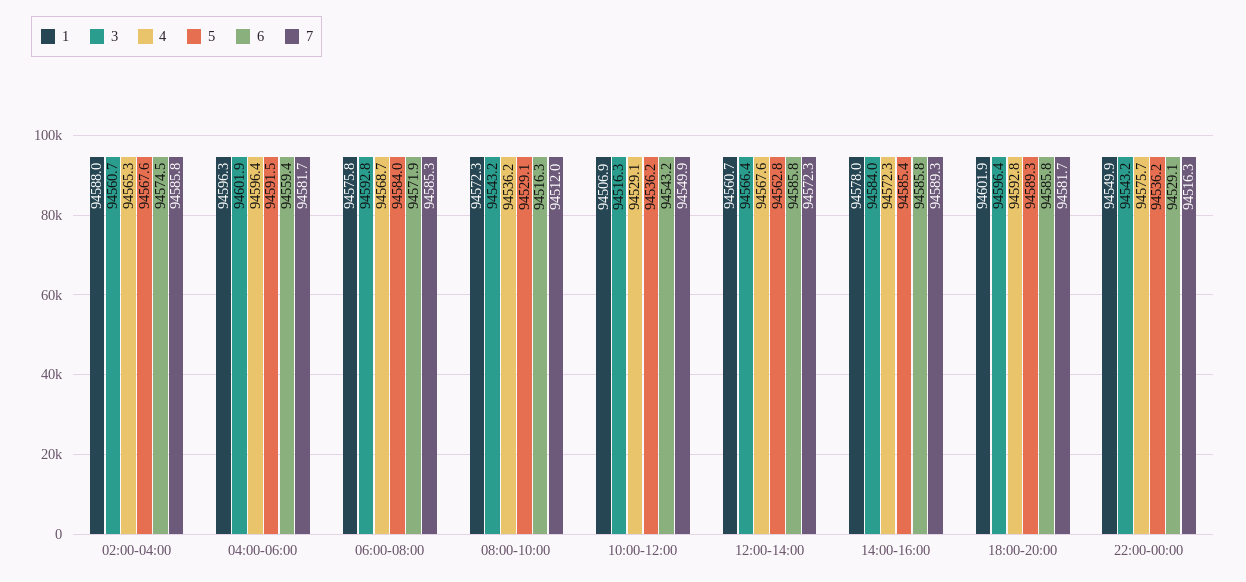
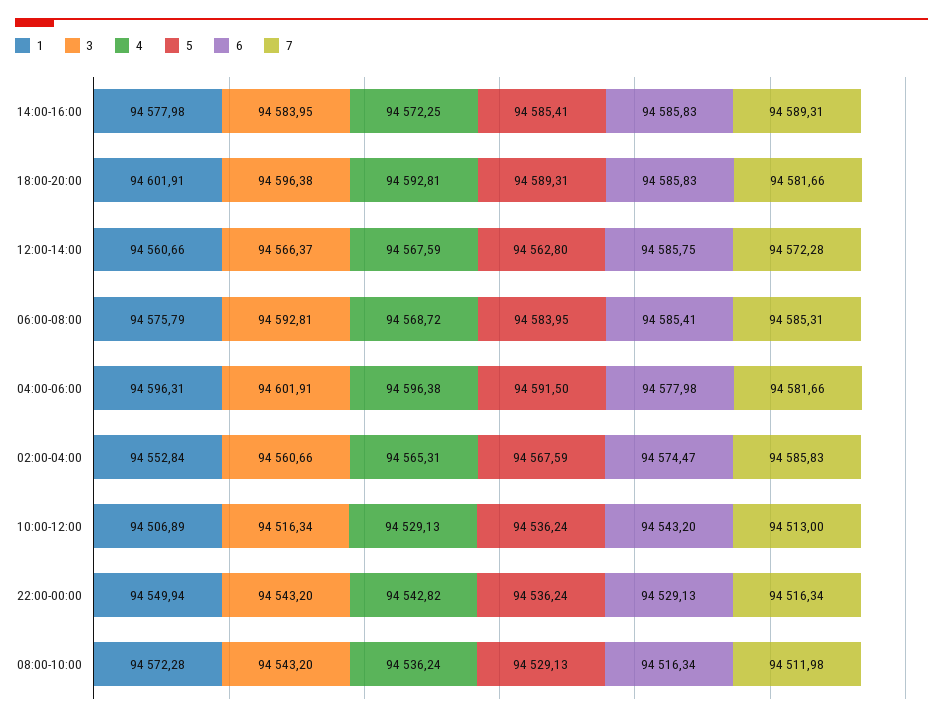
1, 02:00-04:00: 94588 -> 94552.84
6, 04:00-06:00: 94559.4 -> 94577.98
6, 06:00-08:00: 94571.9 -> 94585.41
7, 10:00-12:00: 94549.9 -> 94513
4, 22:00-00:00: 94575.7 -> 94542.82

